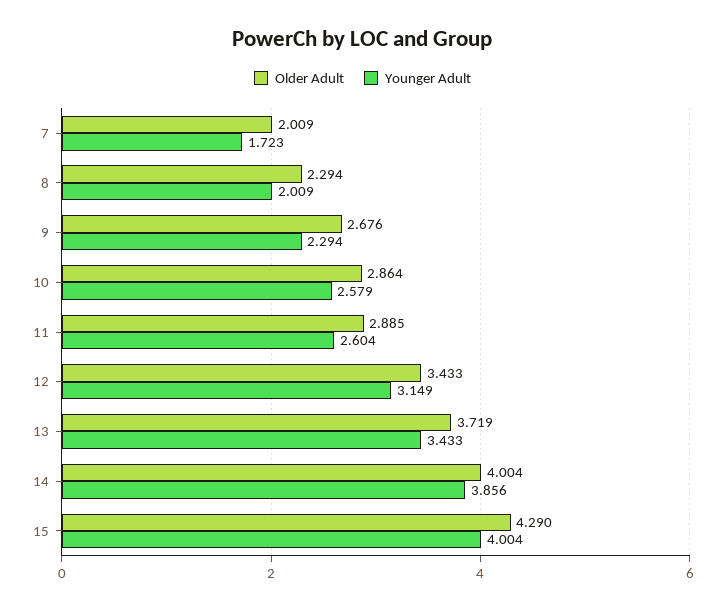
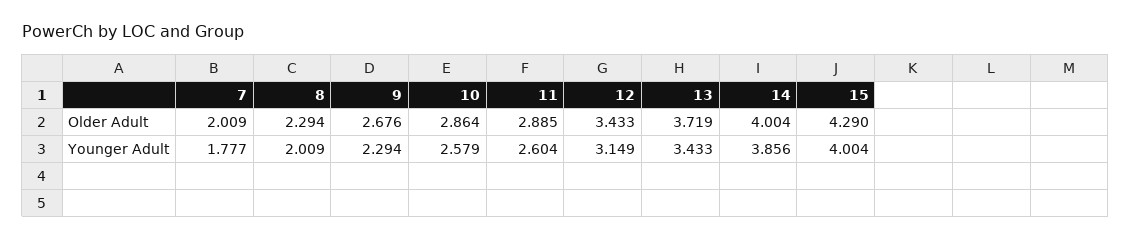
Younger Adult, 7: 1.723 -> 1.777

